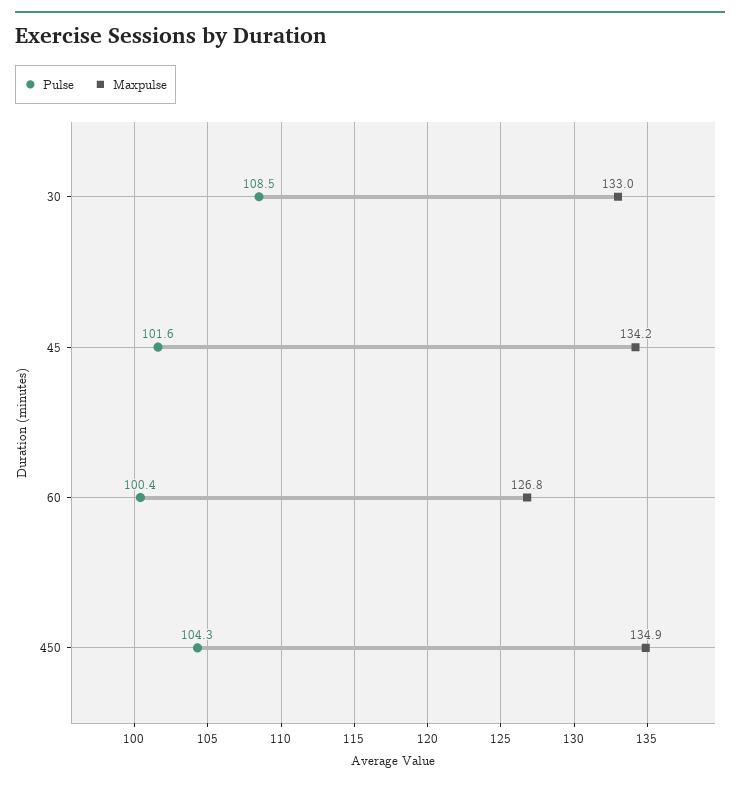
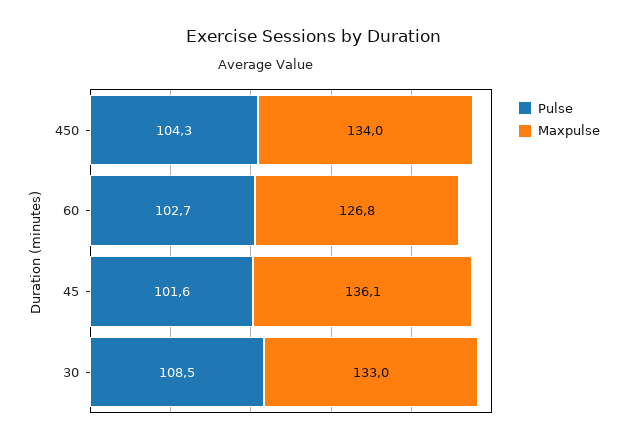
Maxpulse, 45: 134.2 -> 136.1
Pulse, 60: 100.4 -> 102.7
Maxpulse, 450: 134.9 -> 134

